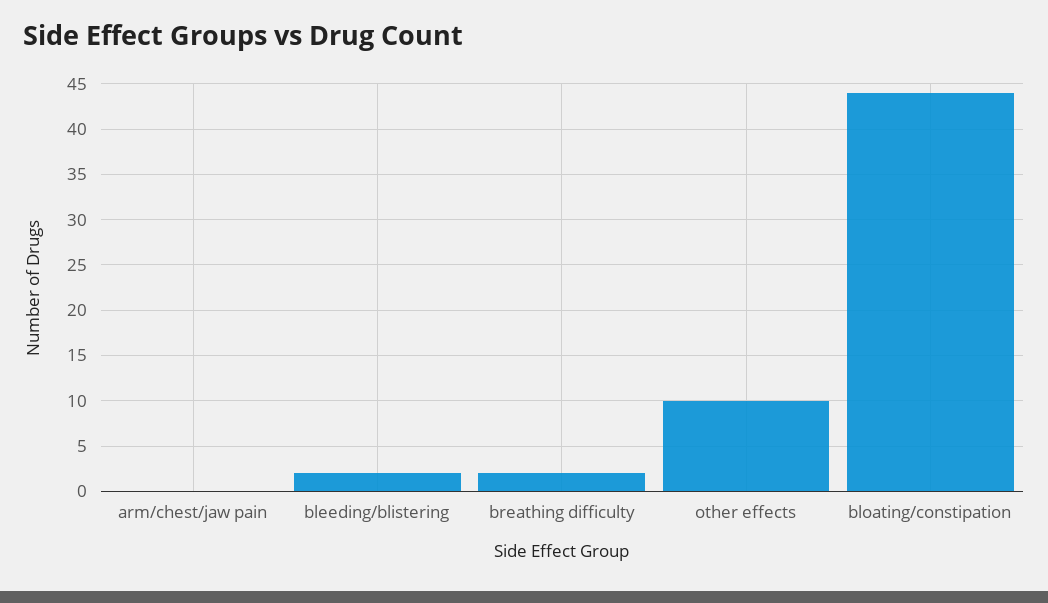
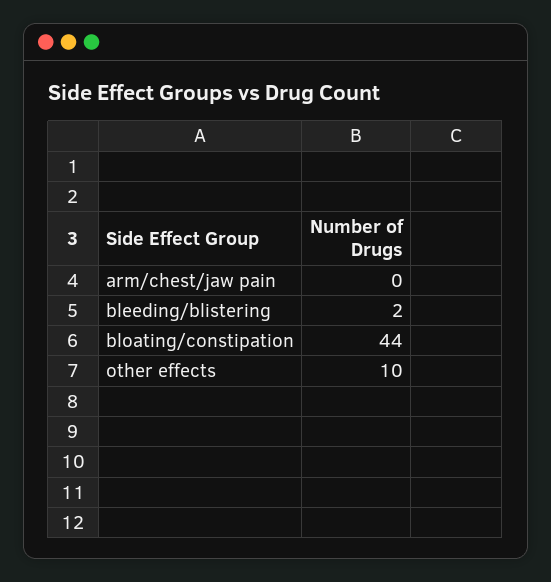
breathing difficulty: 2 -> none

